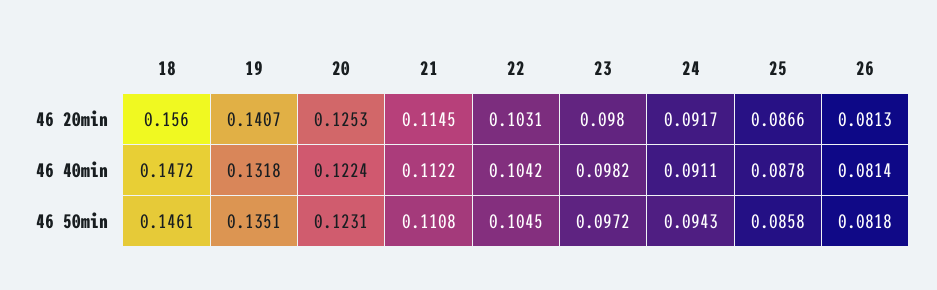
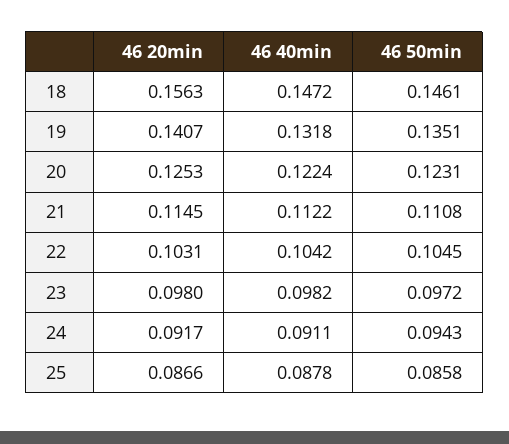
18, 46 20min: 0.156 -> 0.1563
26, 46 20min: 0.0813 -> none
26, 46 40min: 0.0814 -> none
26, 46 50min: 0.0818 -> none

